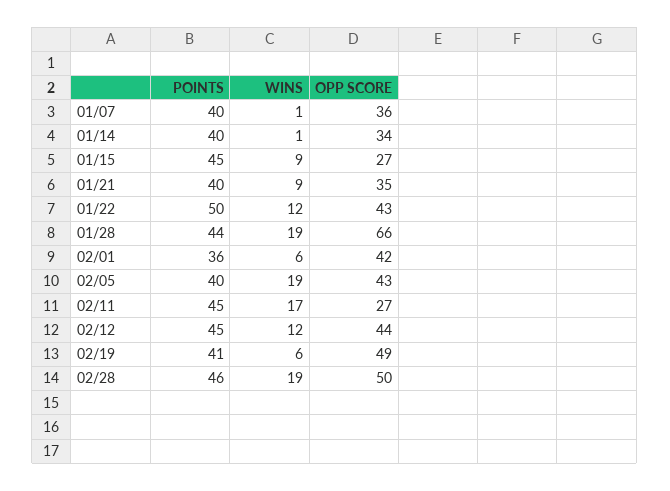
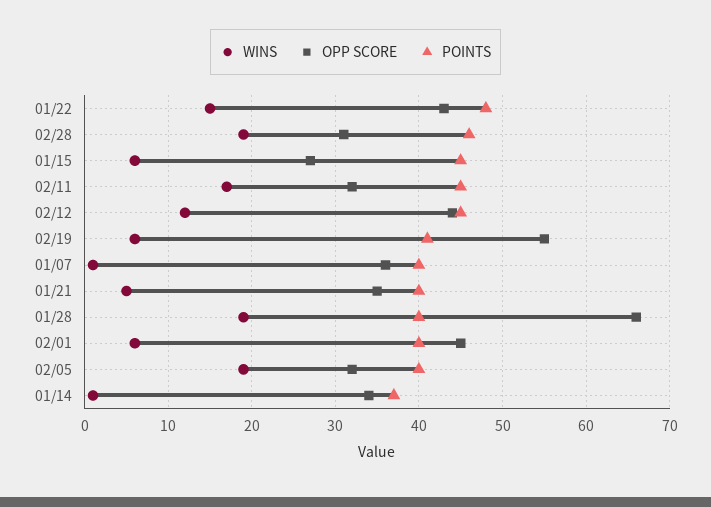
POINTS, 01/14: 40 -> 37
WINS, 01/15: 9 -> 6
WINS, 01/21: 9 -> 5
POINTS, 01/22: 50 -> 48
WINS, 01/22: 12 -> 15
POINTS, 01/28: 44 -> 40
POINTS, 02/01: 36 -> 40
OPP SCORE, 02/01: 42 -> 45
OPP SCORE, 02/05: 43 -> 32
OPP SCORE, 02/11: 27 -> 32
OPP SCORE, 02/19: 49 -> 55
OPP SCORE, 02/28: 50 -> 31

